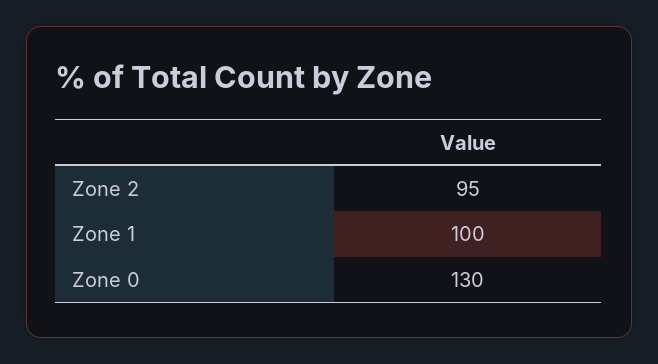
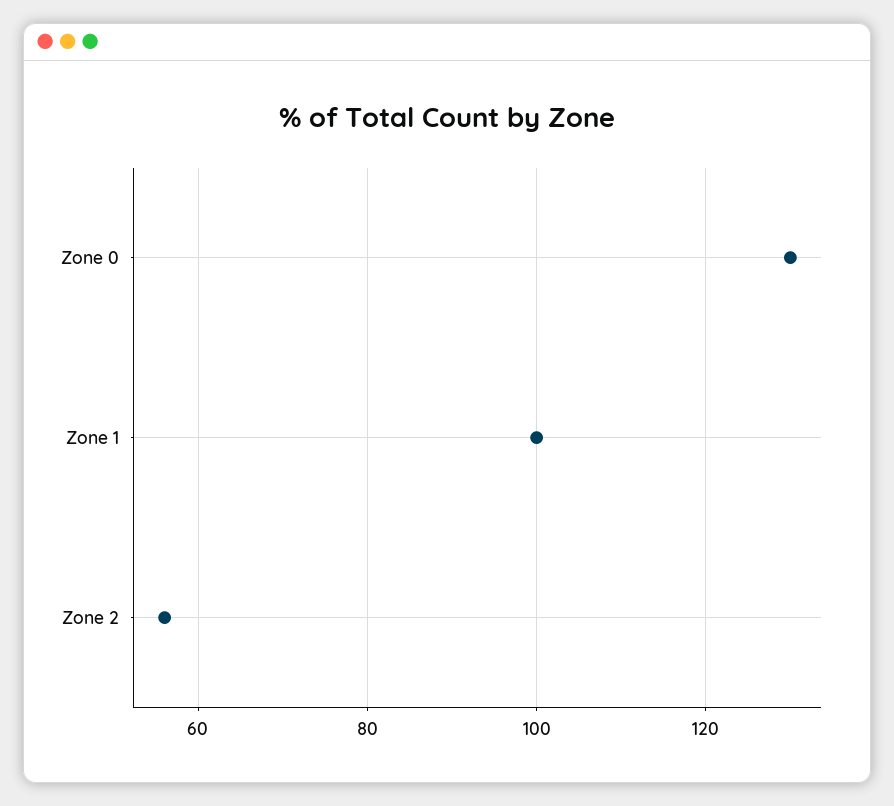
Zone 2: 95 -> 55

